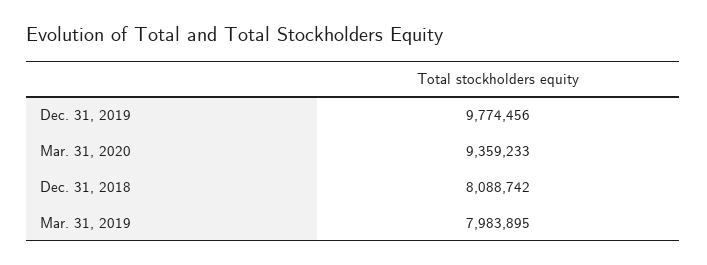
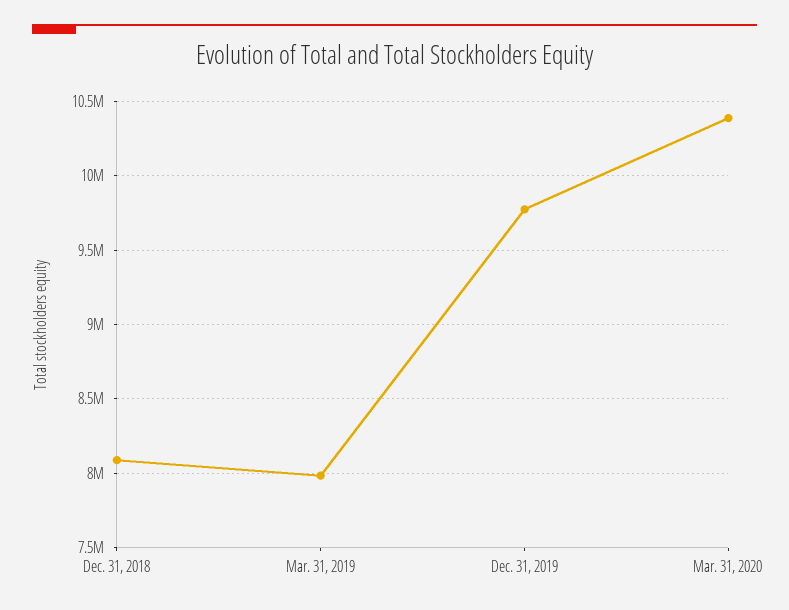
Mar. 31, 2020: 9359233 -> 10400000

